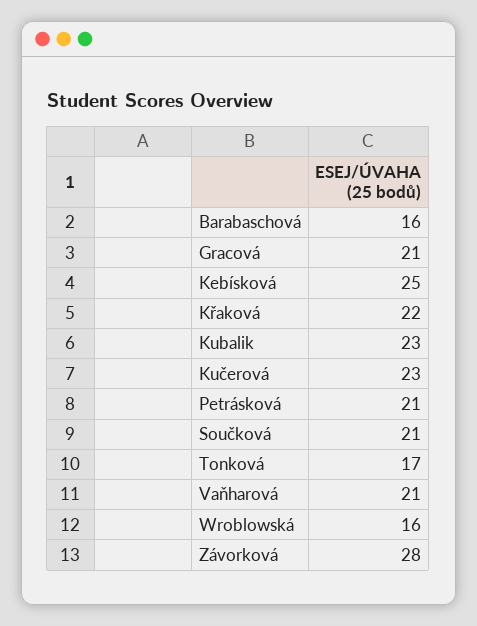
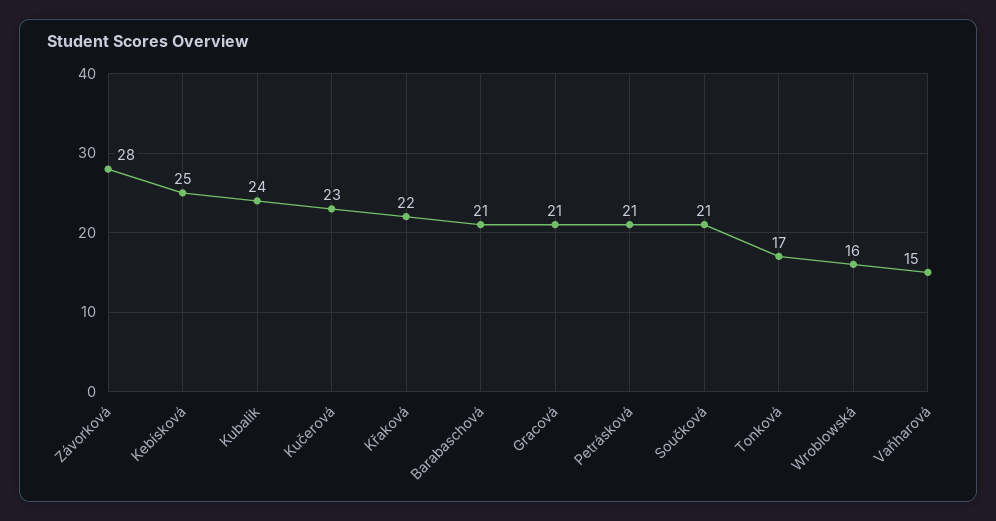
Barabaschová: 16 -> 21
Kubalik: 23 -> 24
Vaňharová: 21 -> 15

